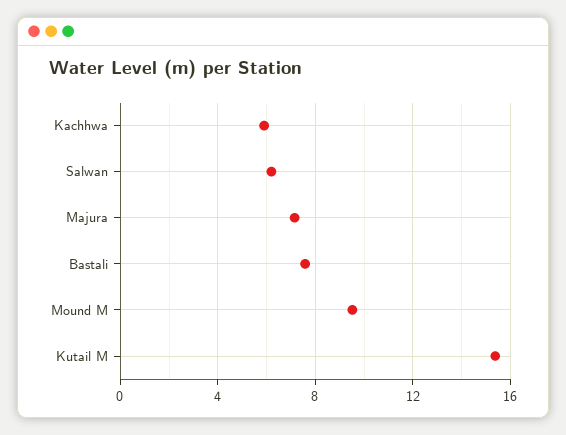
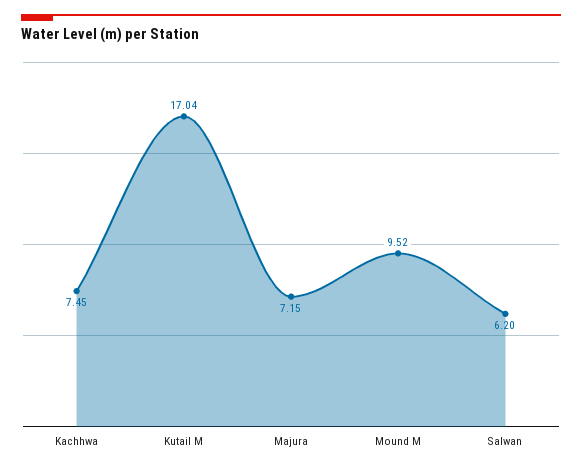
Kachhwa: 6 -> 7.45
Bastali: 7.5 -> none
Kutail M: 15.5 -> 17.04

